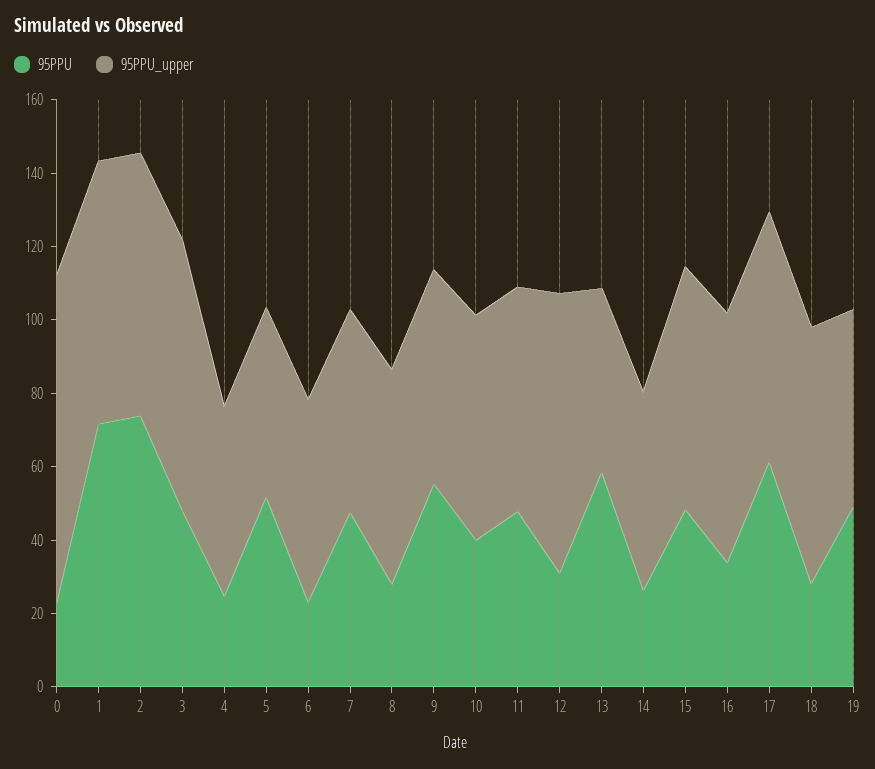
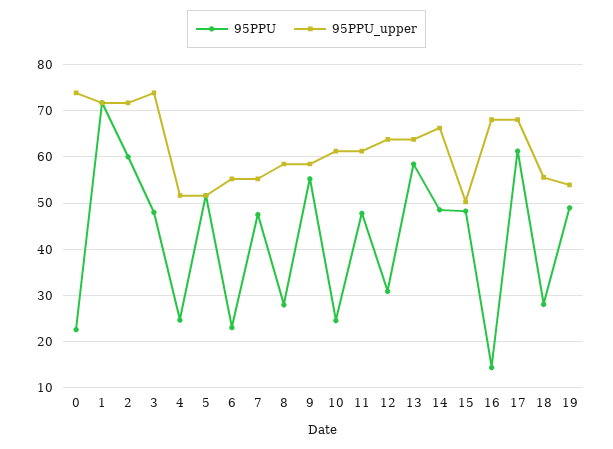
95PPU_upper, 0: 90 -> 74
95PPU, 2: 75 -> 60
95PPU, 10: 40 -> 24
95PPU_upper, 12: 75 -> 64
95PPU_upper, 13: 50 -> 64
95PPU, 14: 25 -> 48
95PPU_upper, 14: 55 -> 66
95PPU_upper, 15: 65 -> 50
95PPU, 16: 35 -> 14
95PPU_upper, 18: 70 -> 56

